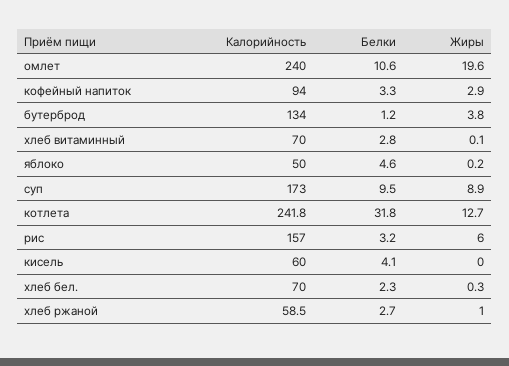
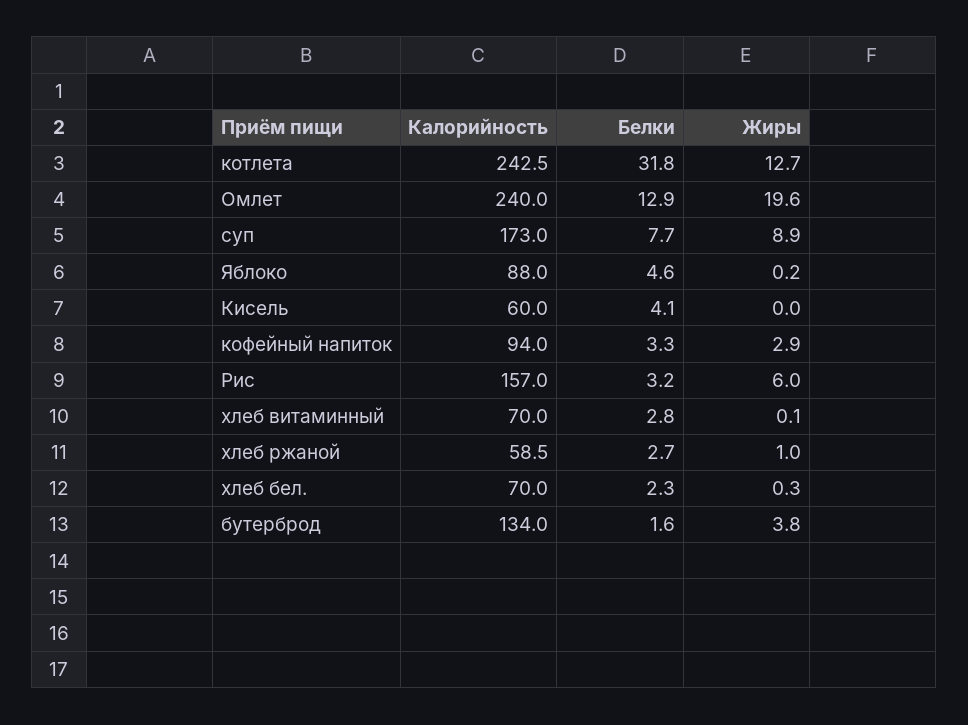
Белки, омлет: 10.6 -> 12.9
Белки, бутерброд: 1.2 -> 1.6
Калорийность, яблоко: 50 -> 88
Белки, суп: 9.5 -> 7.7
Калорийность, котлета: 241.8 -> 242.5

